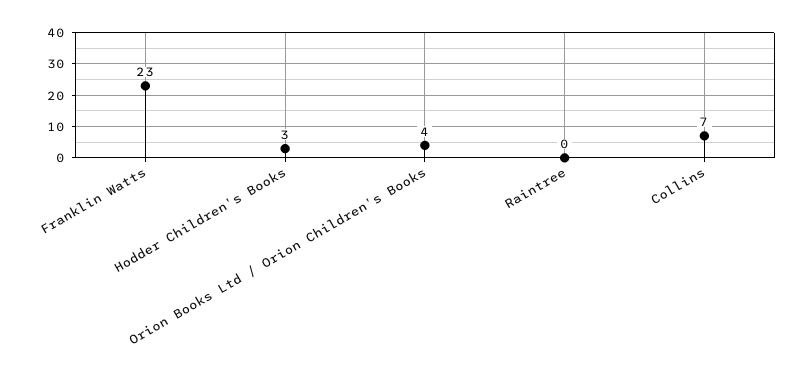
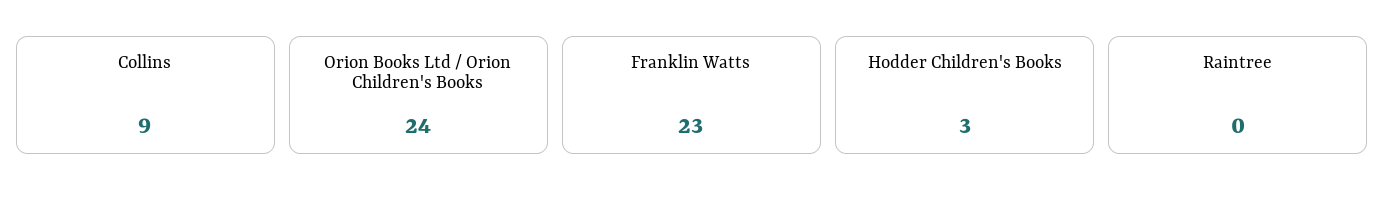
Orion Books Ltd / Orion Children's Books: 4 -> 24
Collins: 7 -> 9

